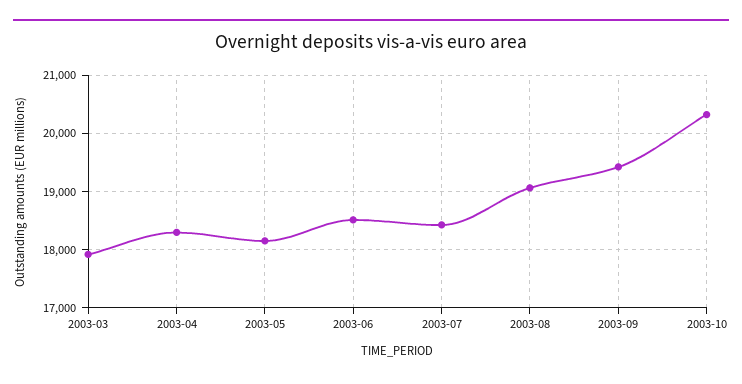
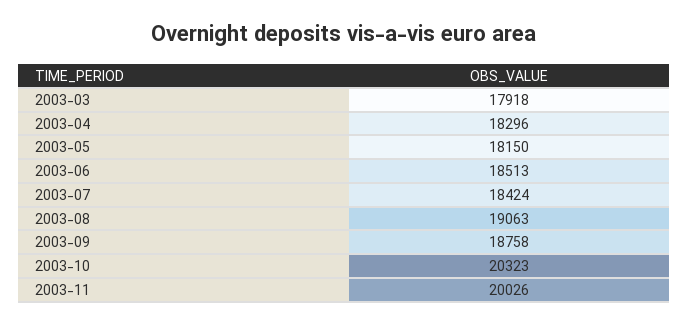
2003-09: 19400 -> 18758
2003-11: none -> 20026

